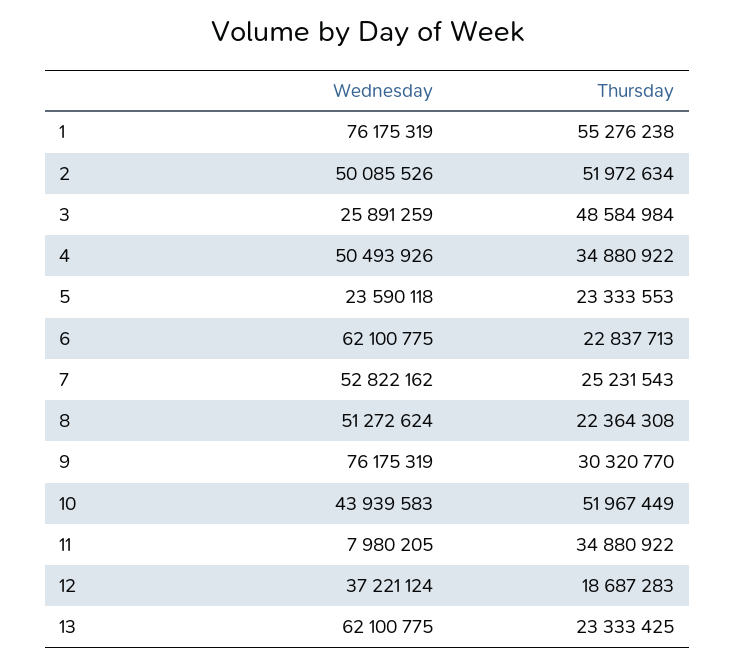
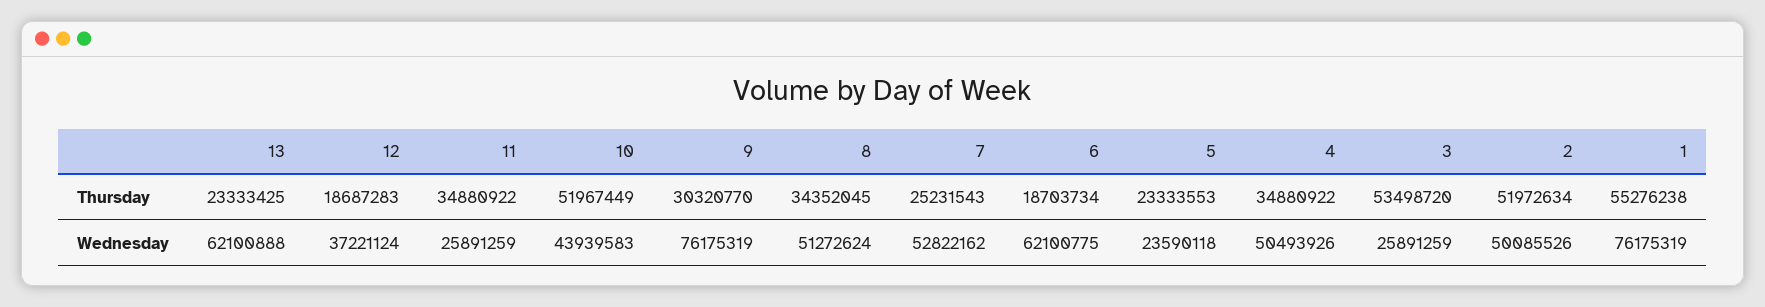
Thursday, 3: 48584984 -> 53498720
Thursday, 6: 22837713 -> 18703734
Thursday, 8: 22364308 -> 34352045
Wednesday, 11: 7980205 -> 25891259
Wednesday, 13: 62100775 -> 62100888

